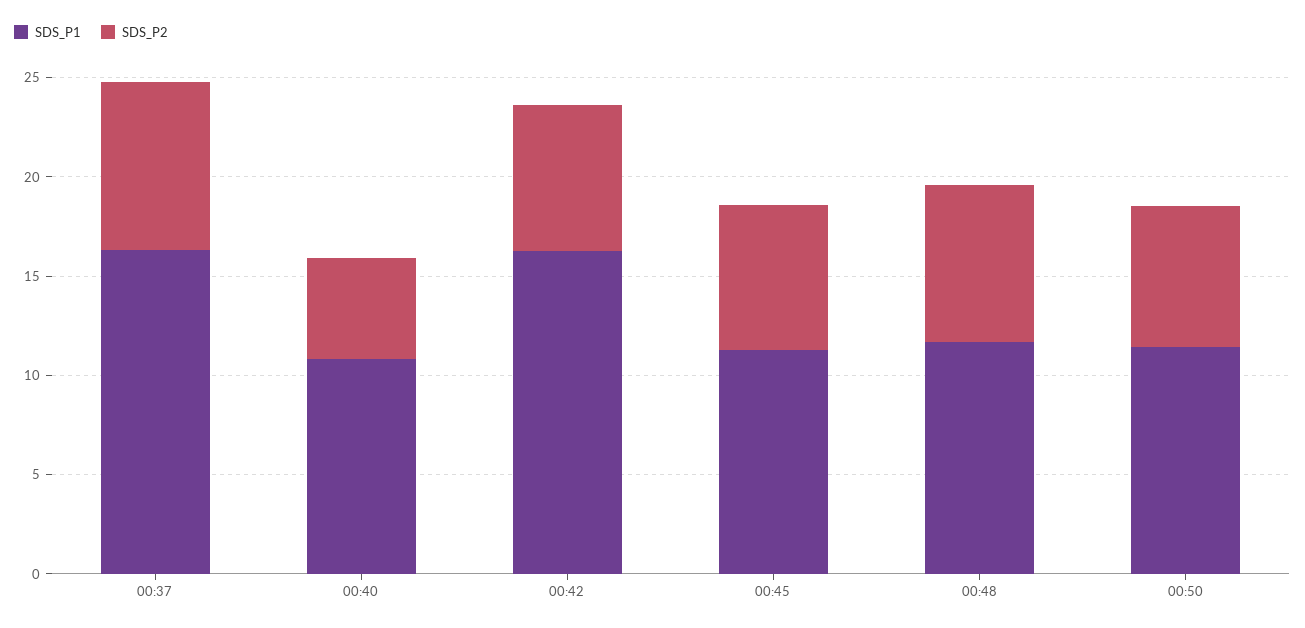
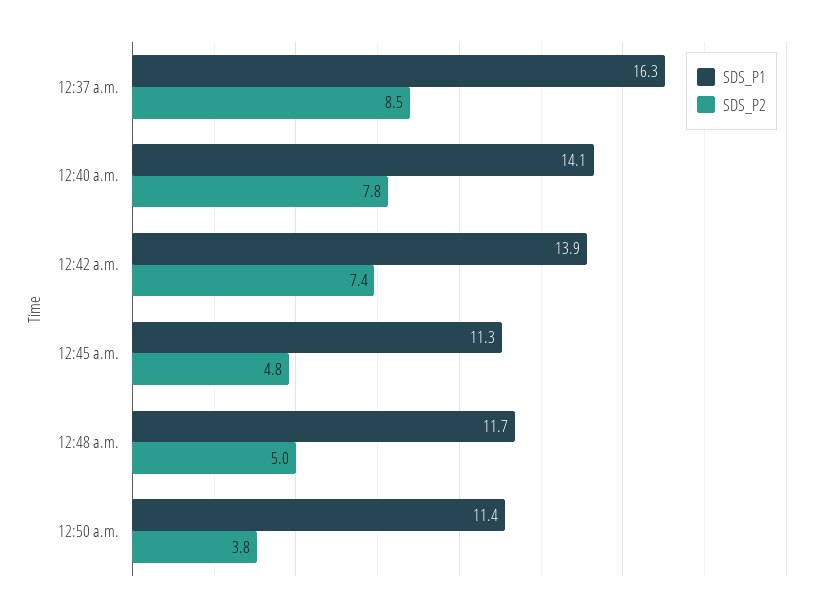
SDS_P1, 00:40: 11 -> 14.1
SDS_P2, 00:40: 5 -> 7.8
SDS_P1, 00:42: 16 -> 13.9
SDS_P2, 00:45: 7 -> 4.8
SDS_P2, 00:48: 8 -> 5
SDS_P2, 00:50: 7 -> 3.8

